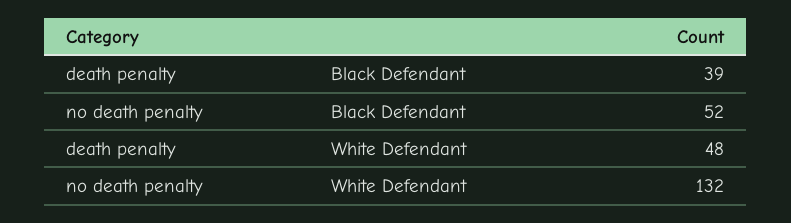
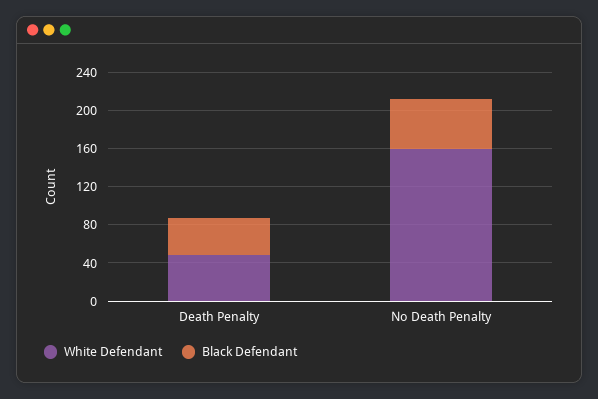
White Defendant, no death penalty: 132 -> 160

